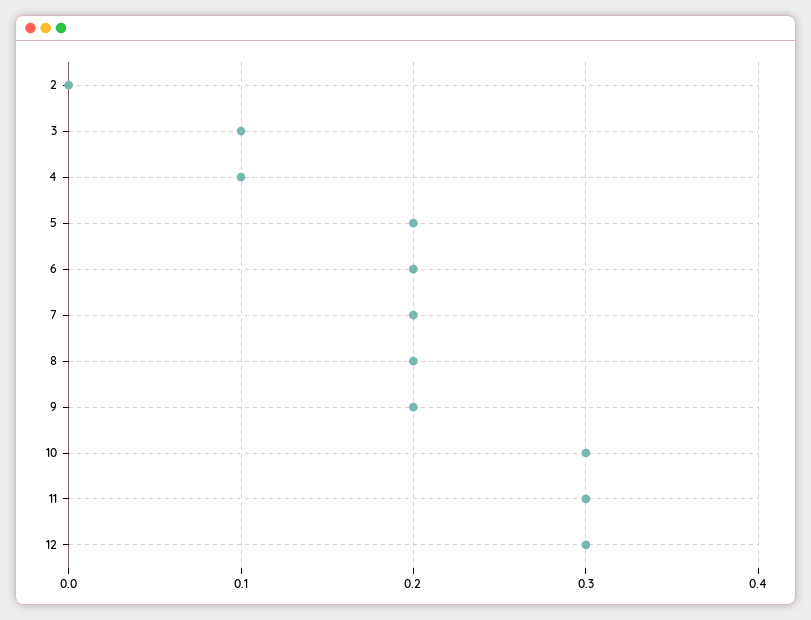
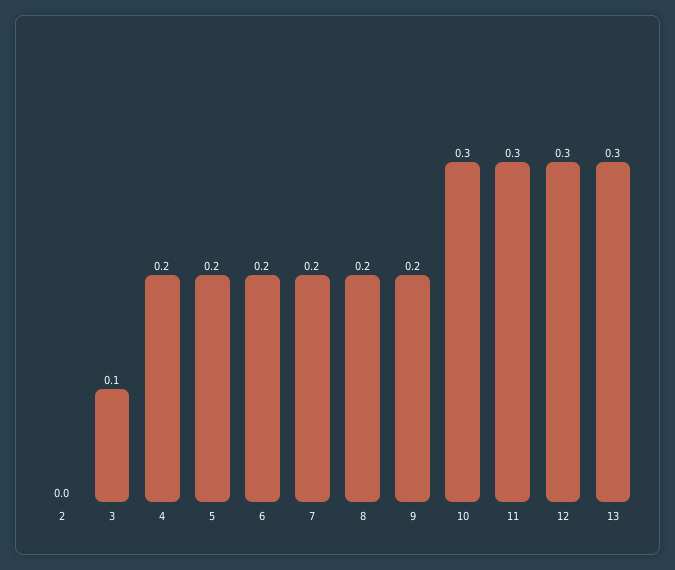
4: 0.1 -> 0.2
13: none -> 0.3

